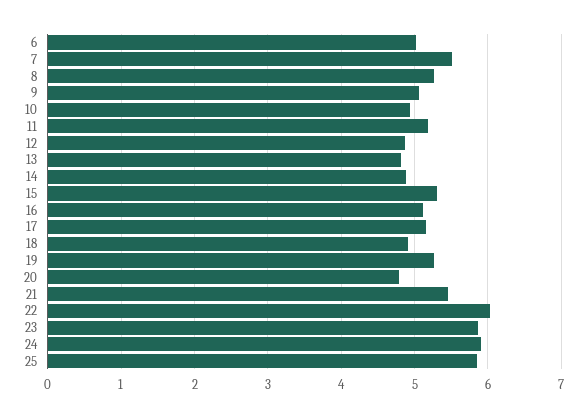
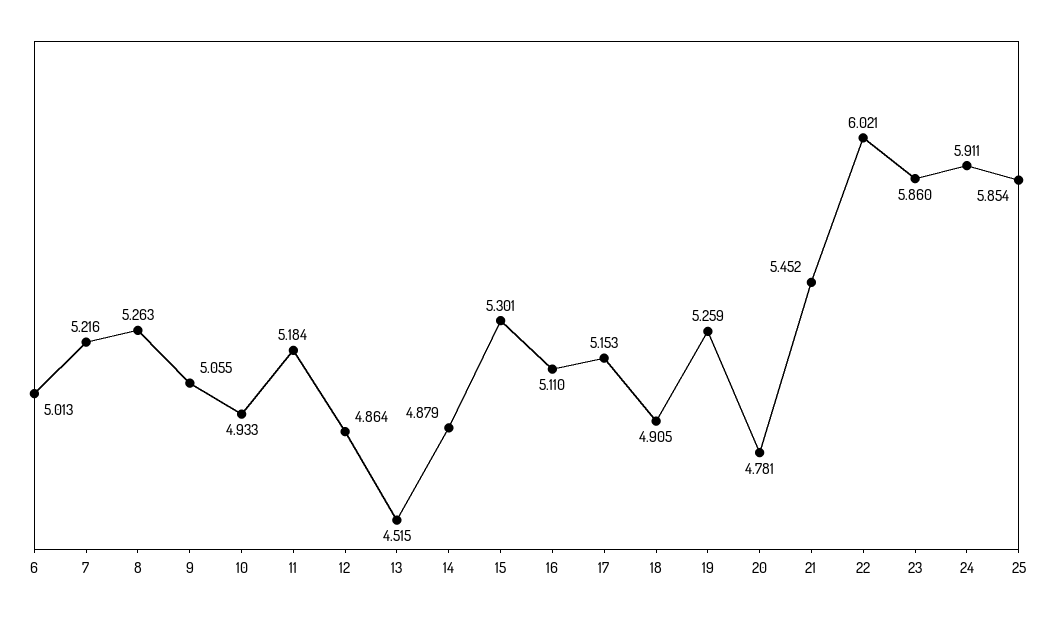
7: 5.5 -> 5.216
13: 4.8 -> 4.515

